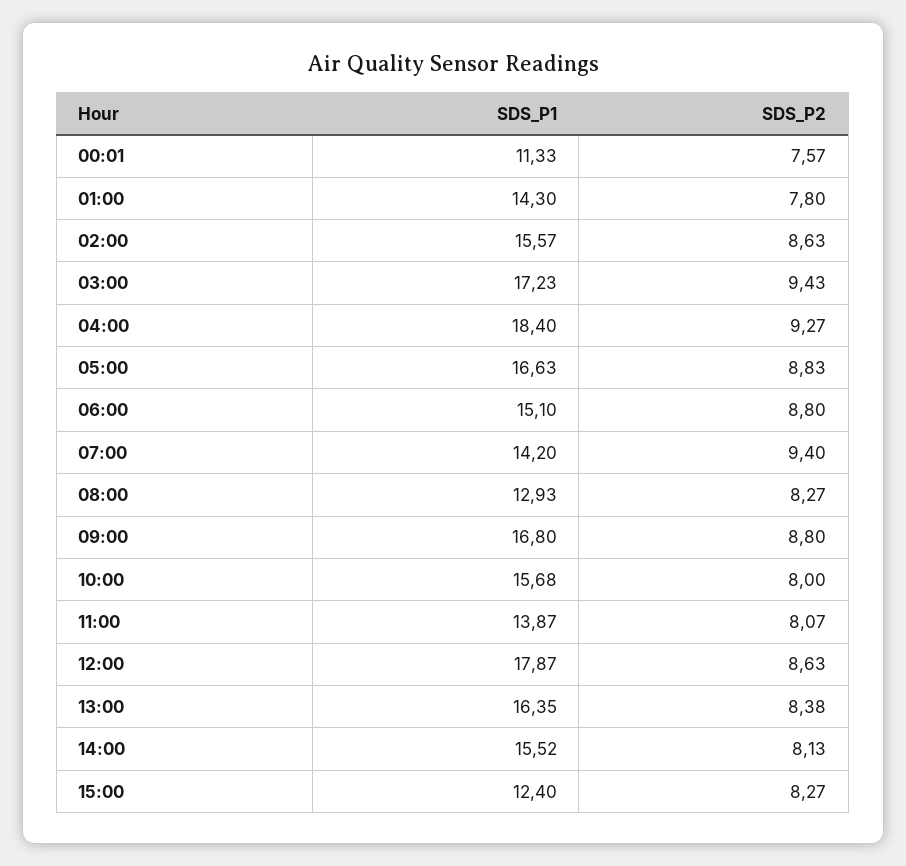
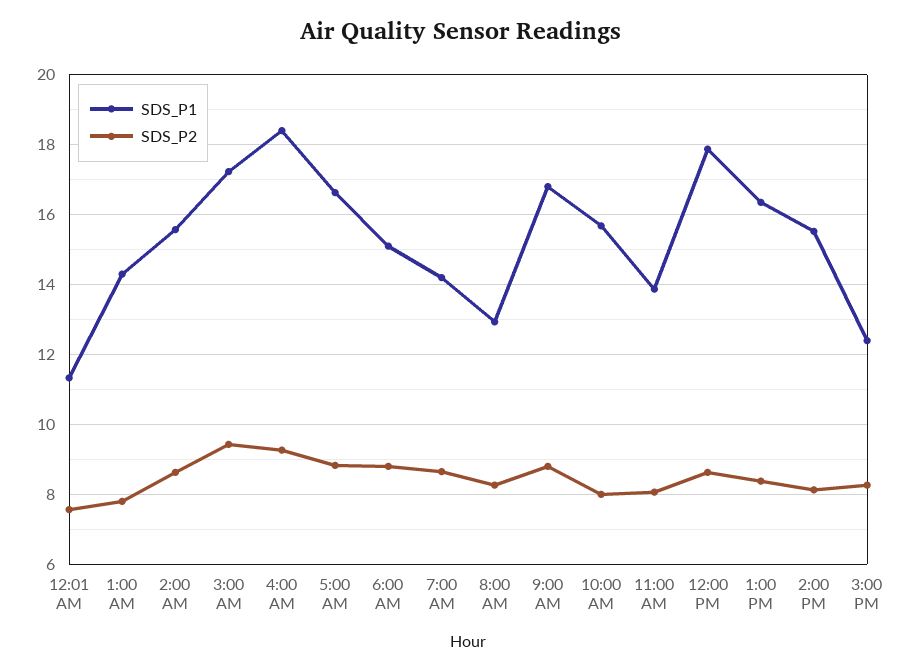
SDS_P2, 07:00: 9.4 -> 8.6

